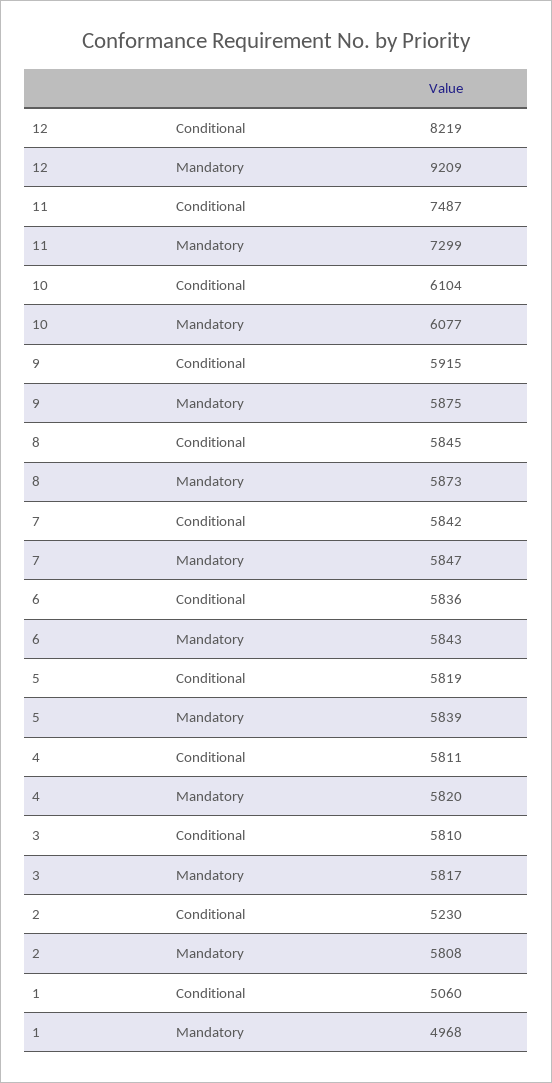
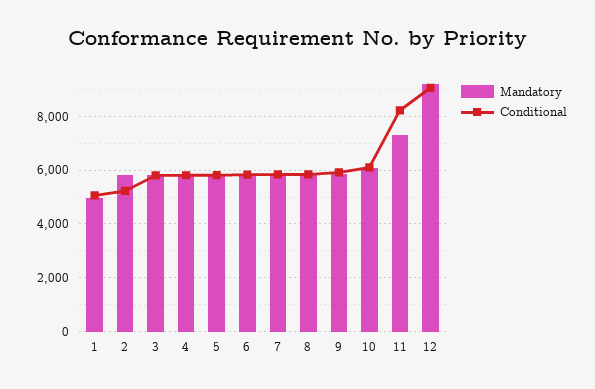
Conditional, 12: 8219 -> 9000
Conditional, 11: 7487 -> 8250

